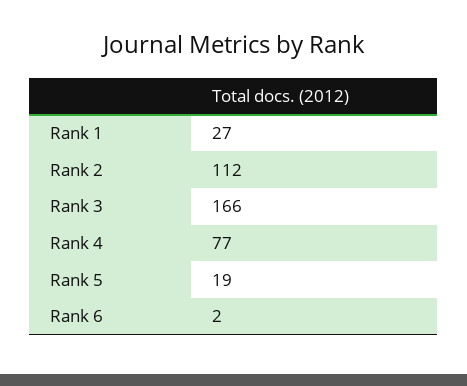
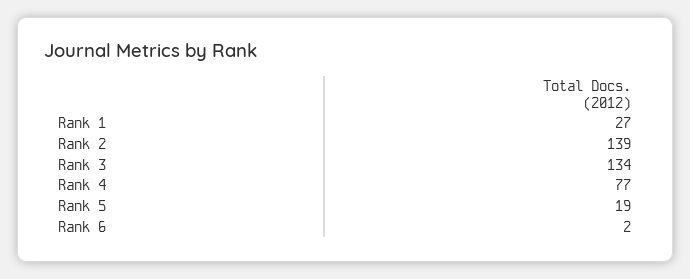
Rank 2: 112 -> 139
Rank 3: 166 -> 134

